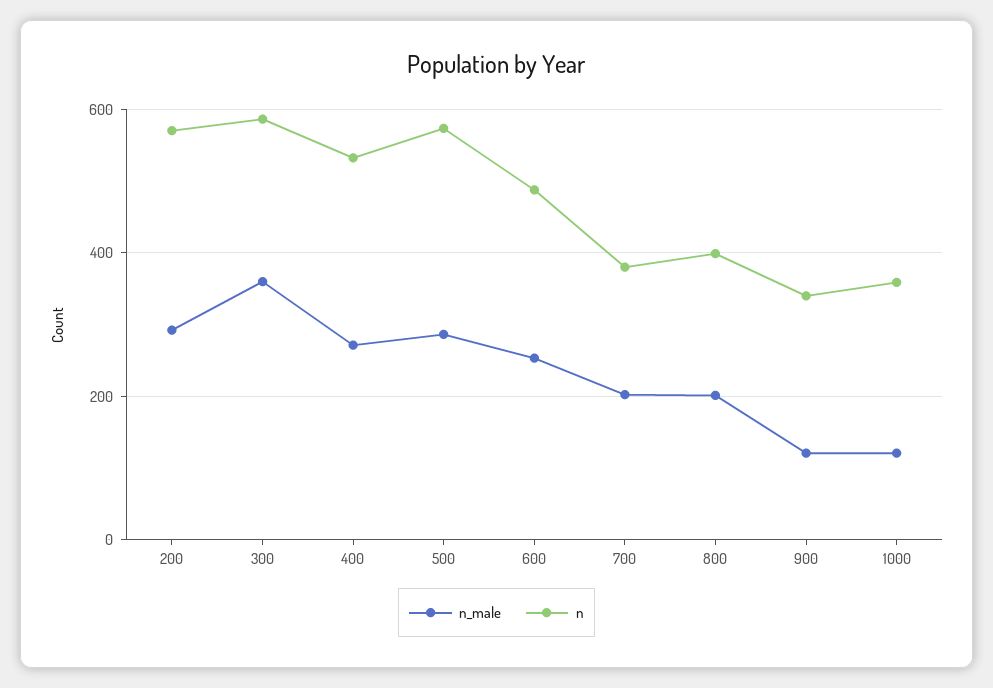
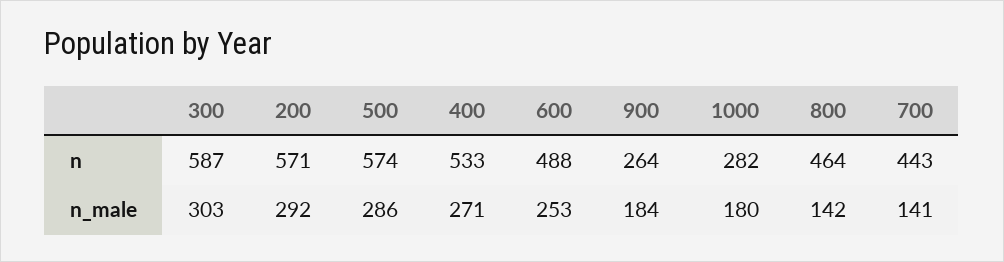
n_male, 300: 360 -> 303
n_male, 700: 200 -> 141
n, 700: 380 -> 443
n_male, 800: 200 -> 142
n, 800: 400 -> 464
n_male, 900: 120 -> 184
n, 900: 340 -> 264
n_male, 1000: 120 -> 180
n, 1000: 360 -> 282

